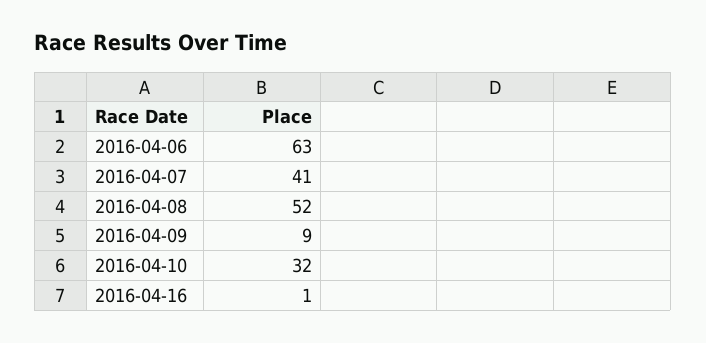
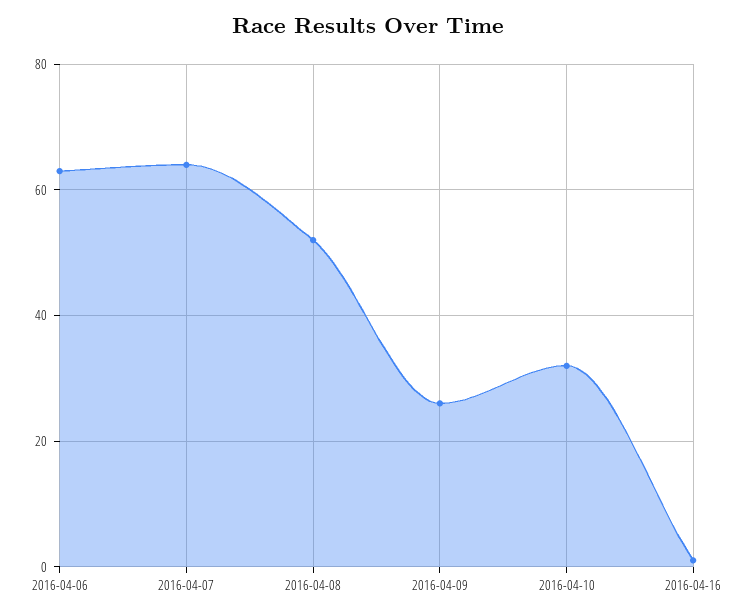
2016-04-07: 41 -> 65
2016-04-09: 9 -> 25

